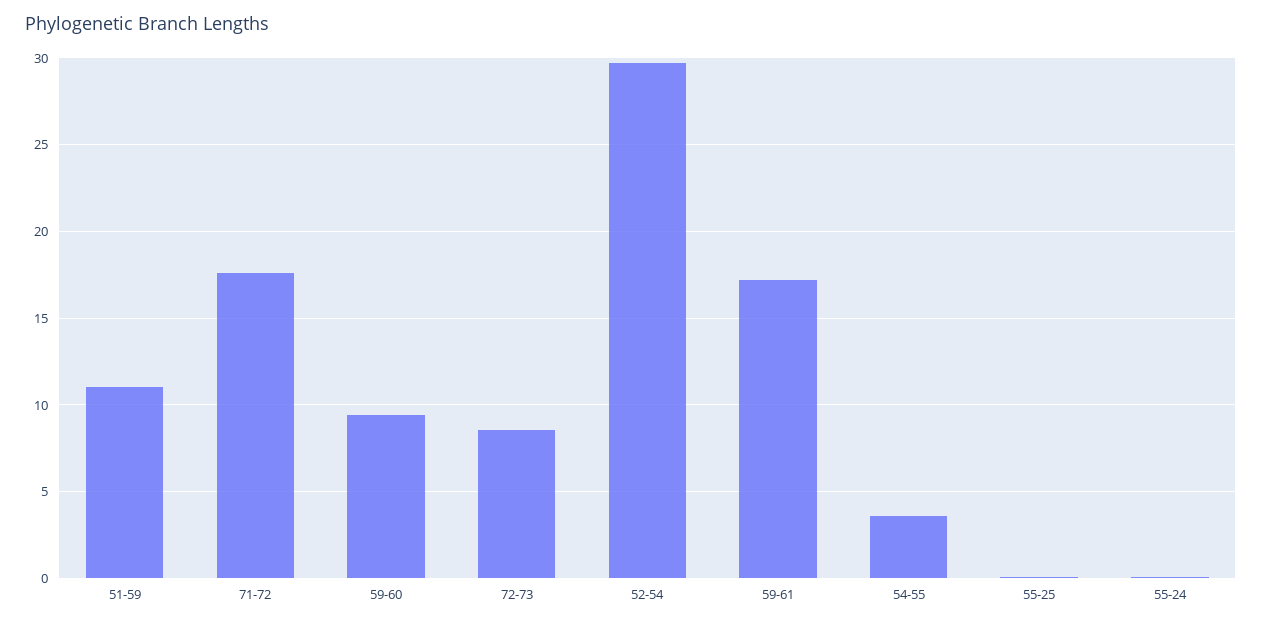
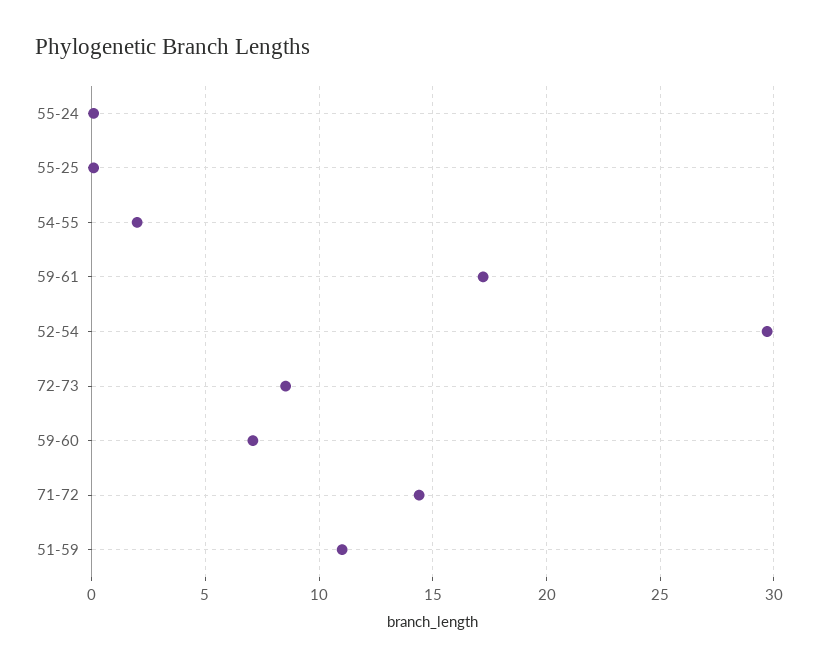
71-72: 17.5 -> 14.5
59-60: 9.5 -> 7
54-55: 3.5 -> 2

